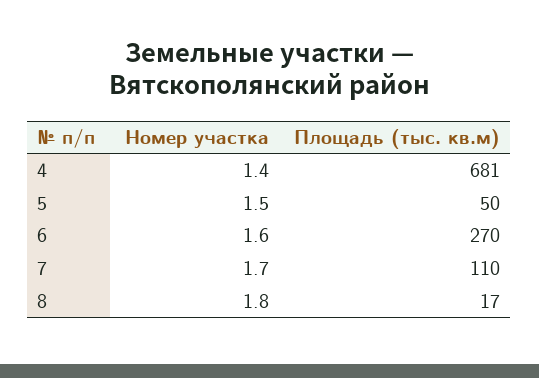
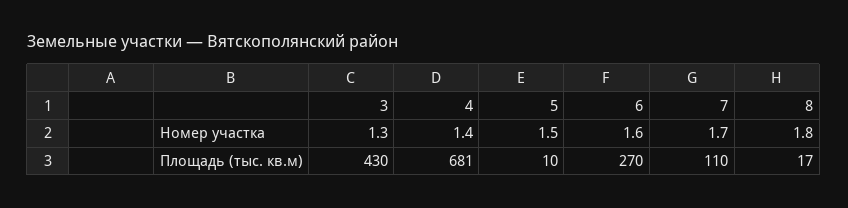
Площадь (тыс. кв.м), 5: 50 -> 10
Номер участка, 3: none -> 1.3
Площадь (тыс. кв.м), 3: none -> 430

